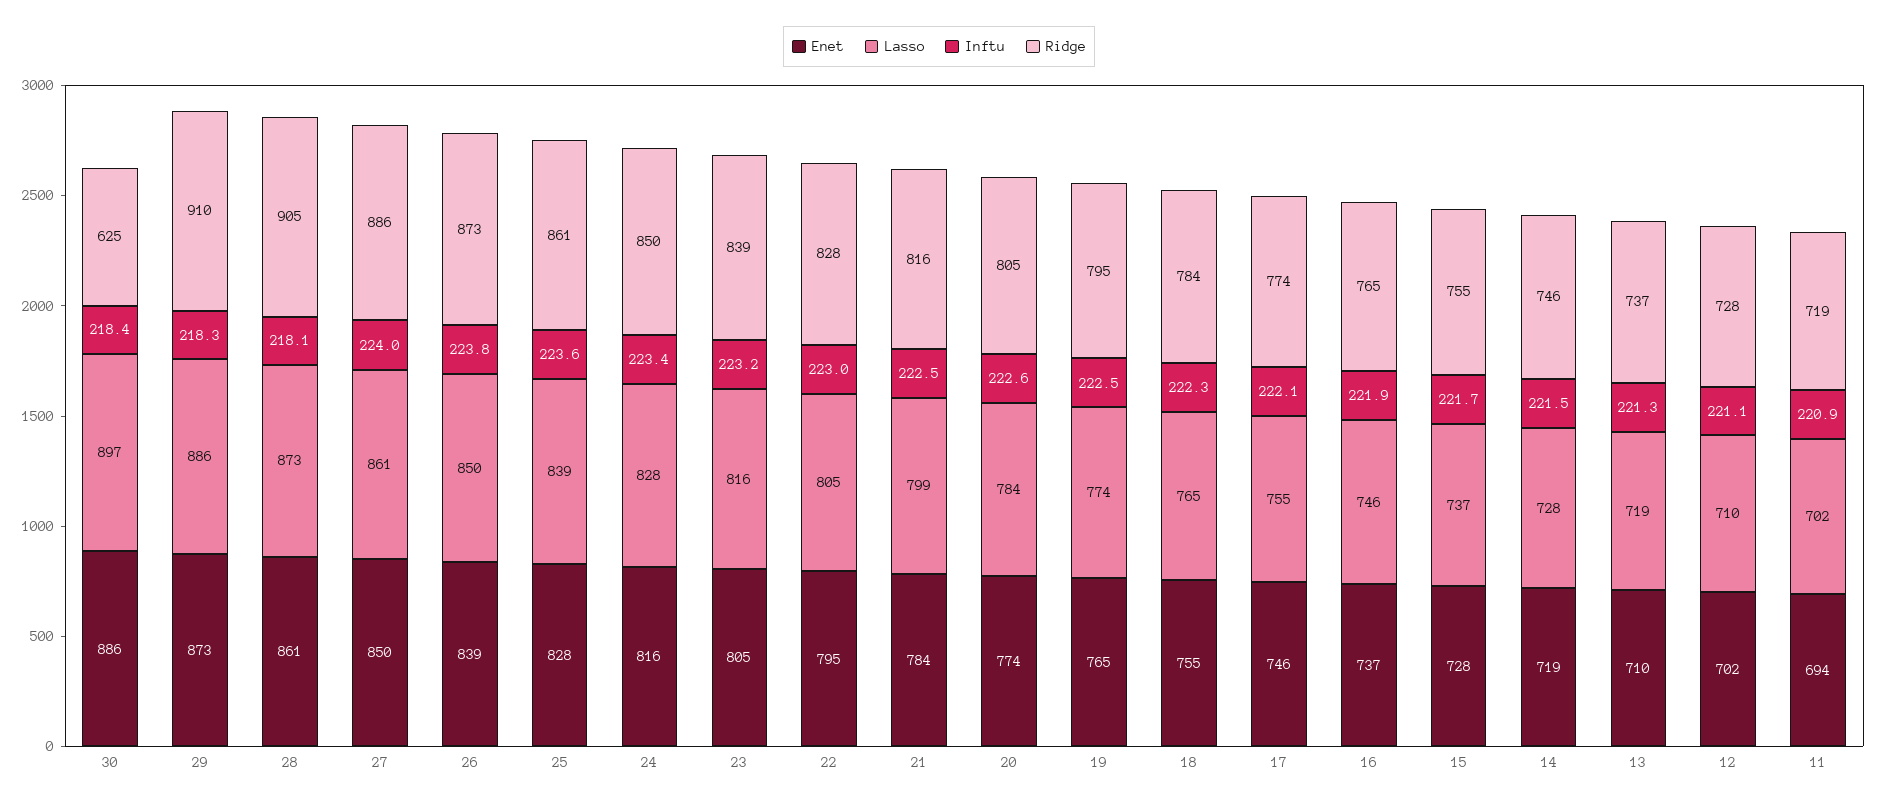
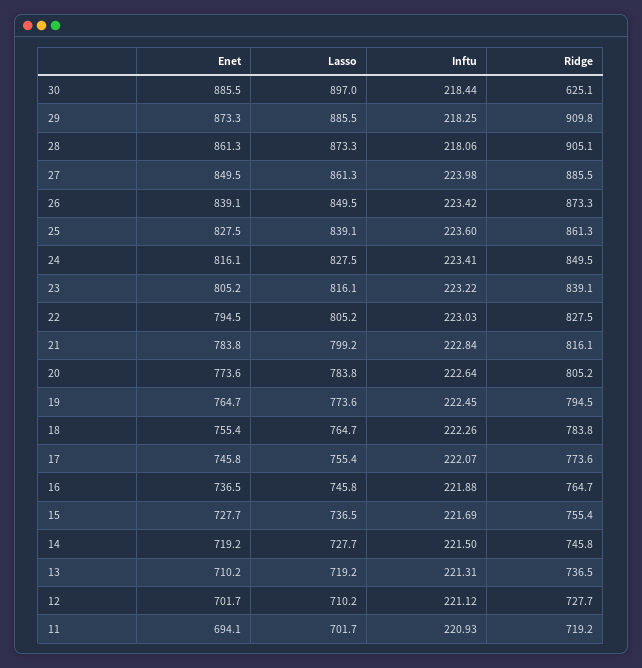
Inftu, 26: 223.8 -> 223.42
Inftu, 21: 222.5 -> 222.84

